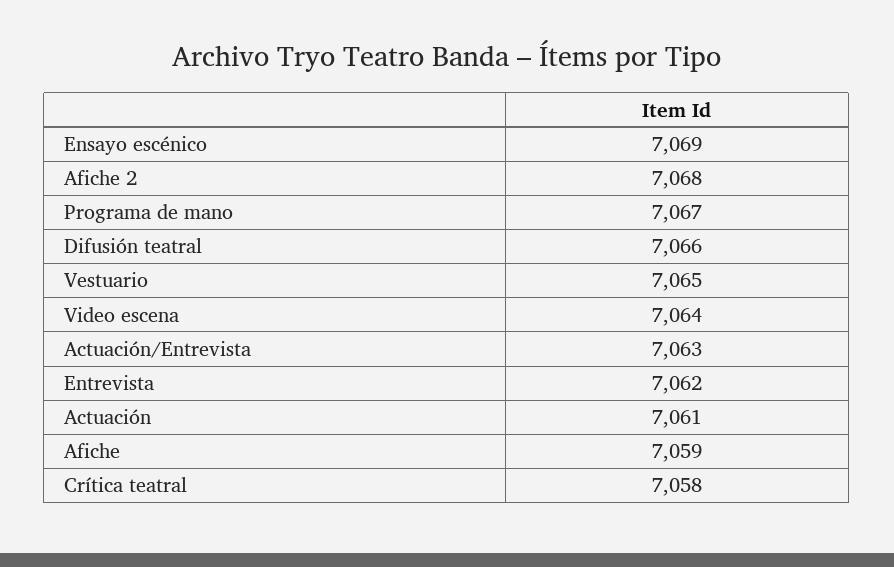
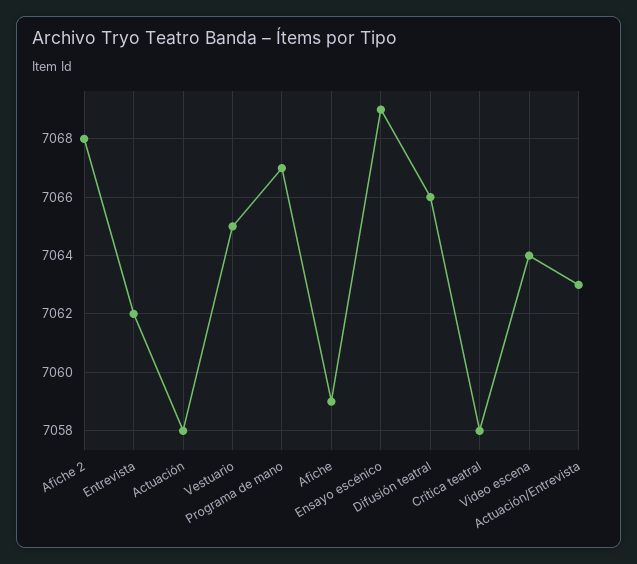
Actuación: 7061 -> 7058

